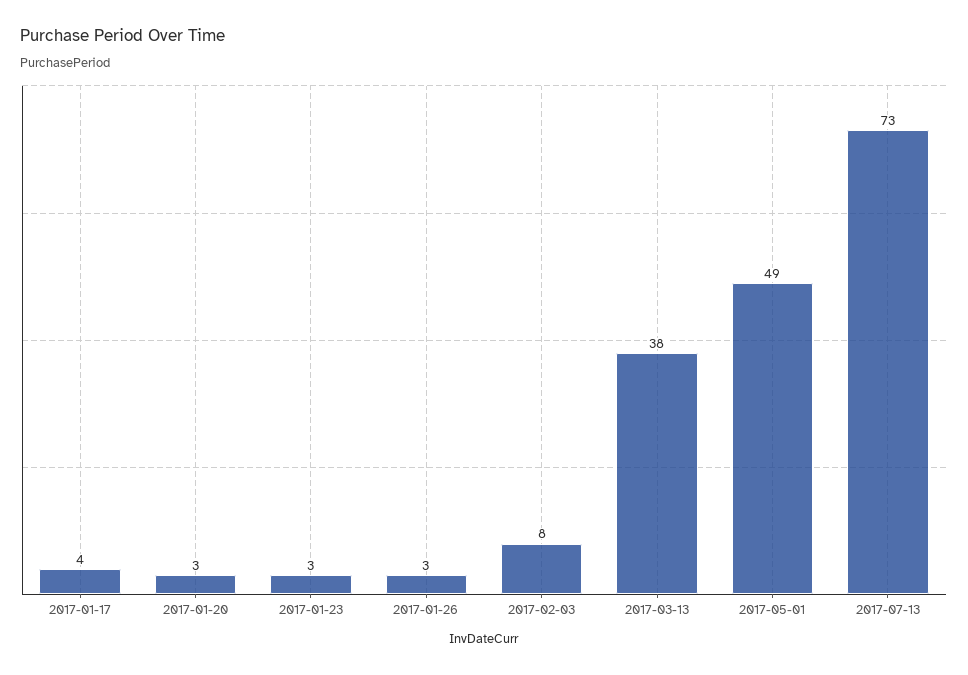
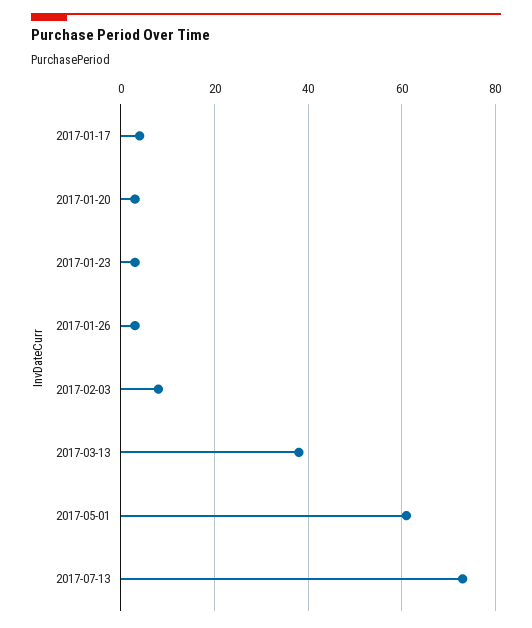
2017-05-01: 49 -> 60

